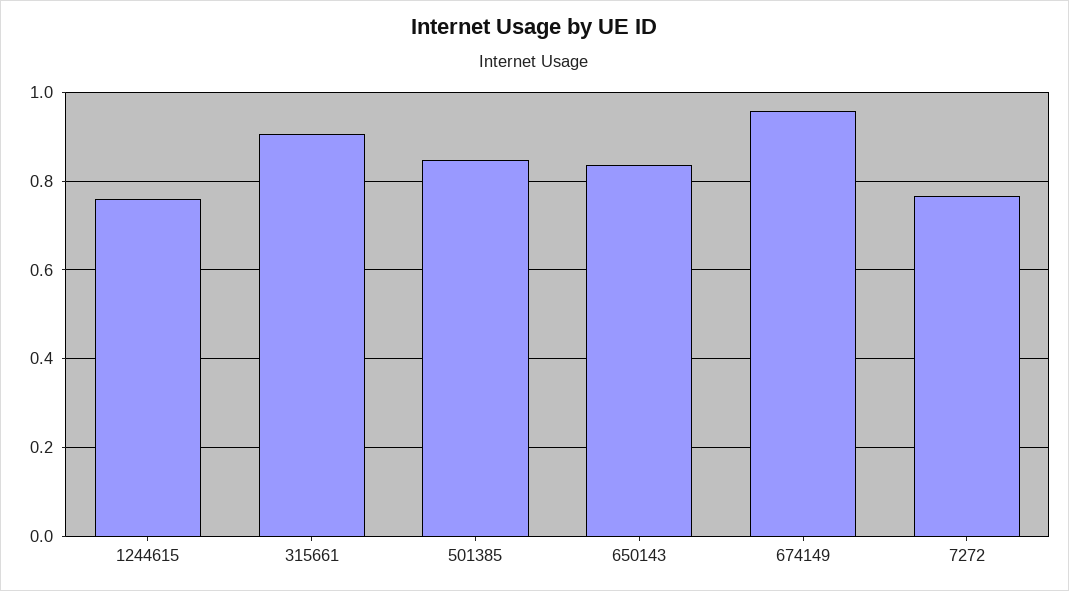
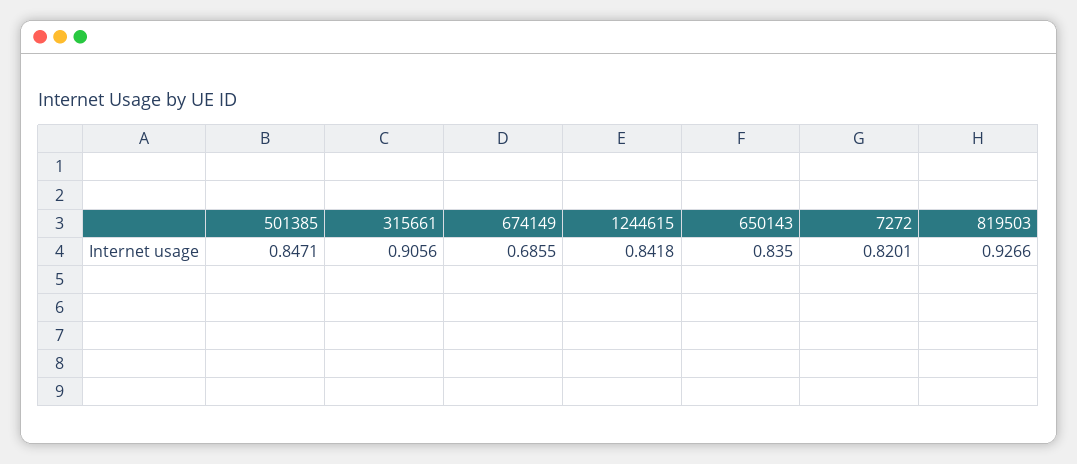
1244615: 0.76 -> 0.8418
674149: 0.96 -> 0.6855
7272: 0.76 -> 0.8201
819503: none -> 0.9266

